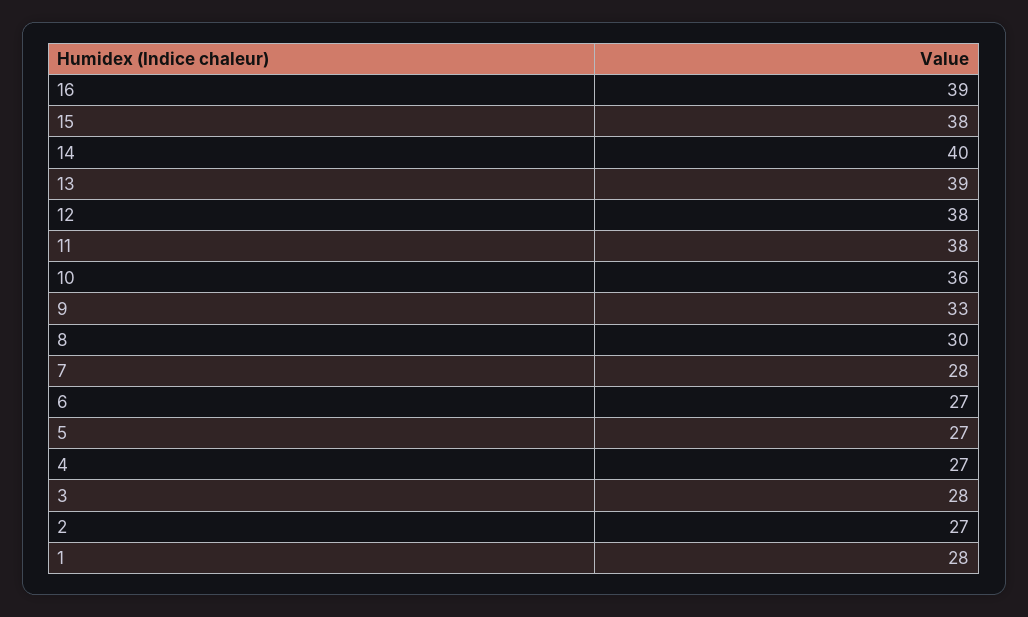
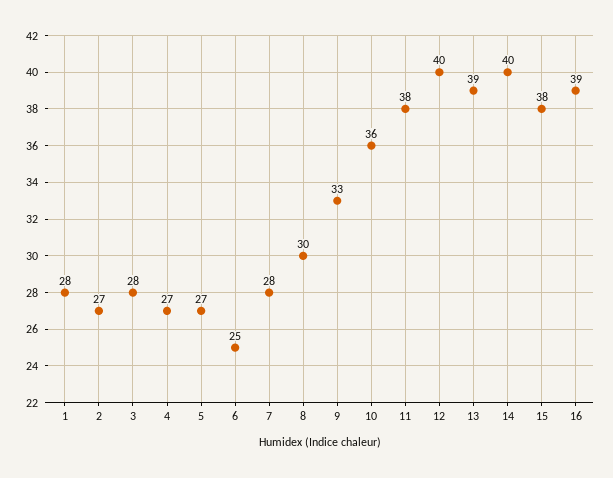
12: 38 -> 40
6: 27 -> 25

